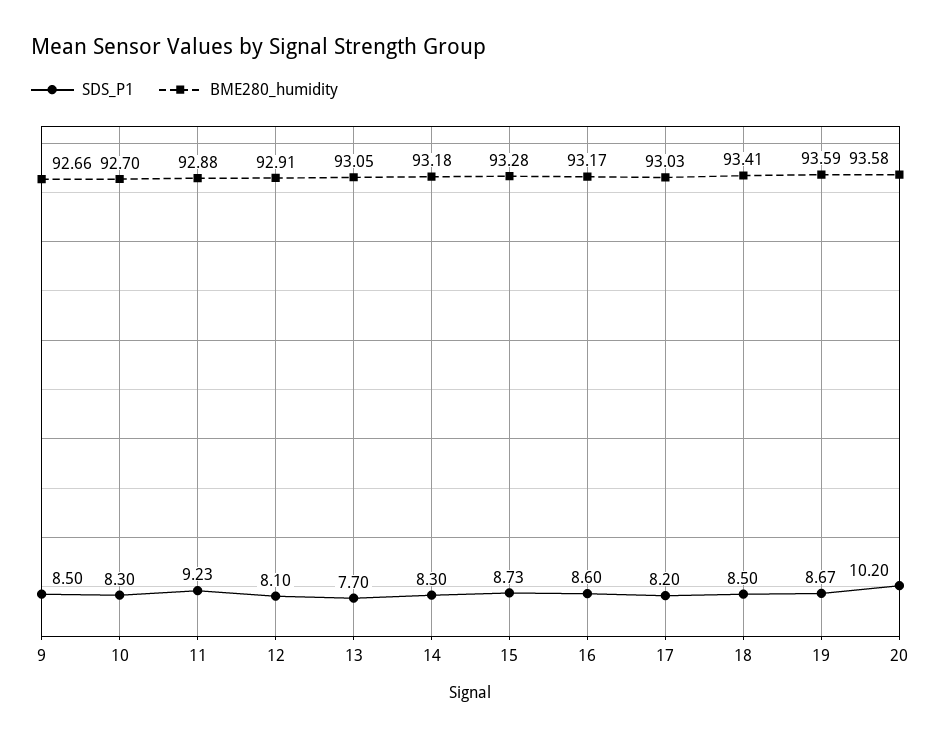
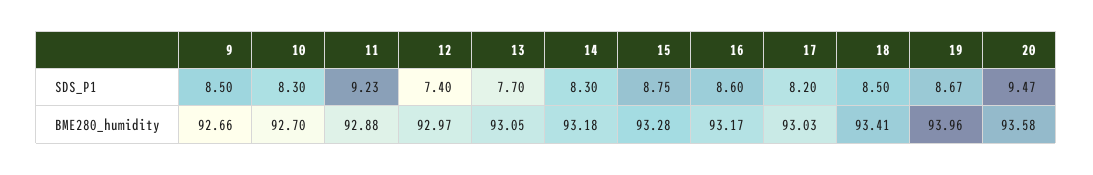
SDS_P1, 12: 8.1 -> 7.4
BME280_humidity, 12: 92.91 -> 92.97
SDS_P1, 15: 8.73 -> 8.75
BME280_humidity, 19: 93.59 -> 93.96
SDS_P1, 20: 10.2 -> 9.47

